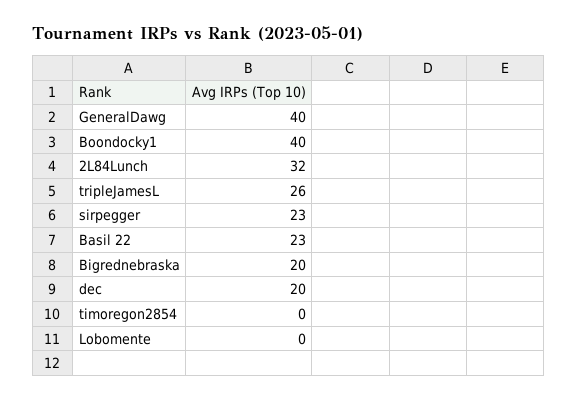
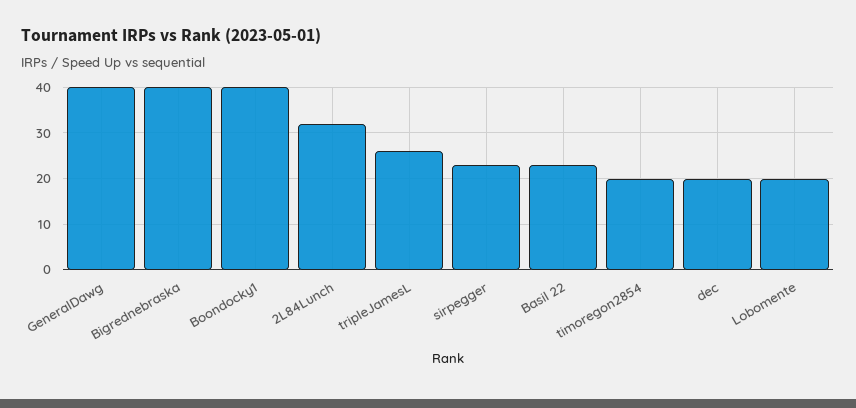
Bigrednebraska: 20 -> 40
timoregon2854: 0 -> 20
Lobomente: 0 -> 20

